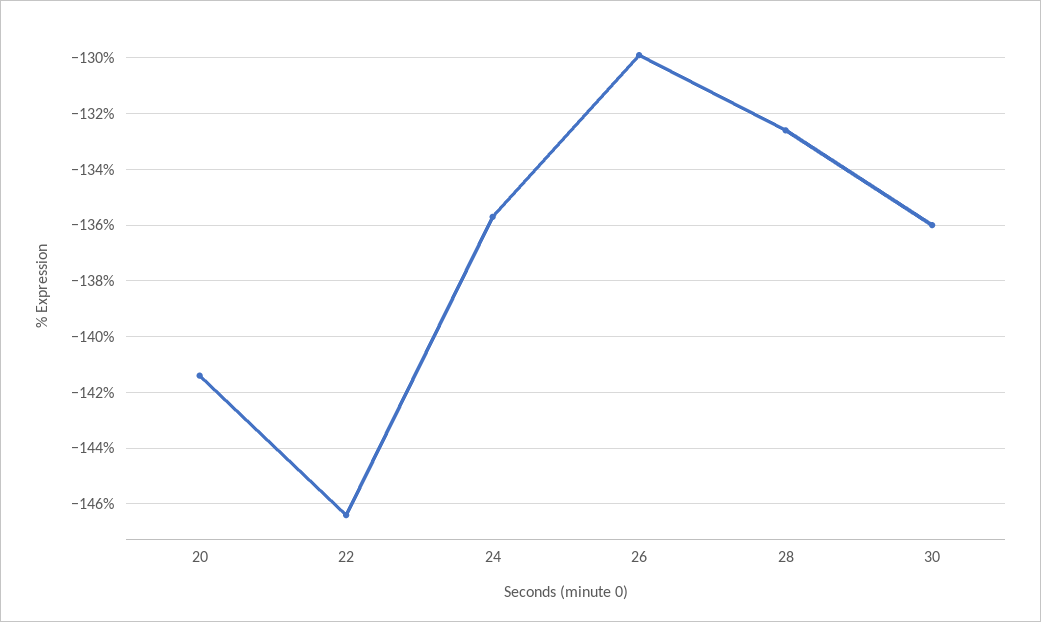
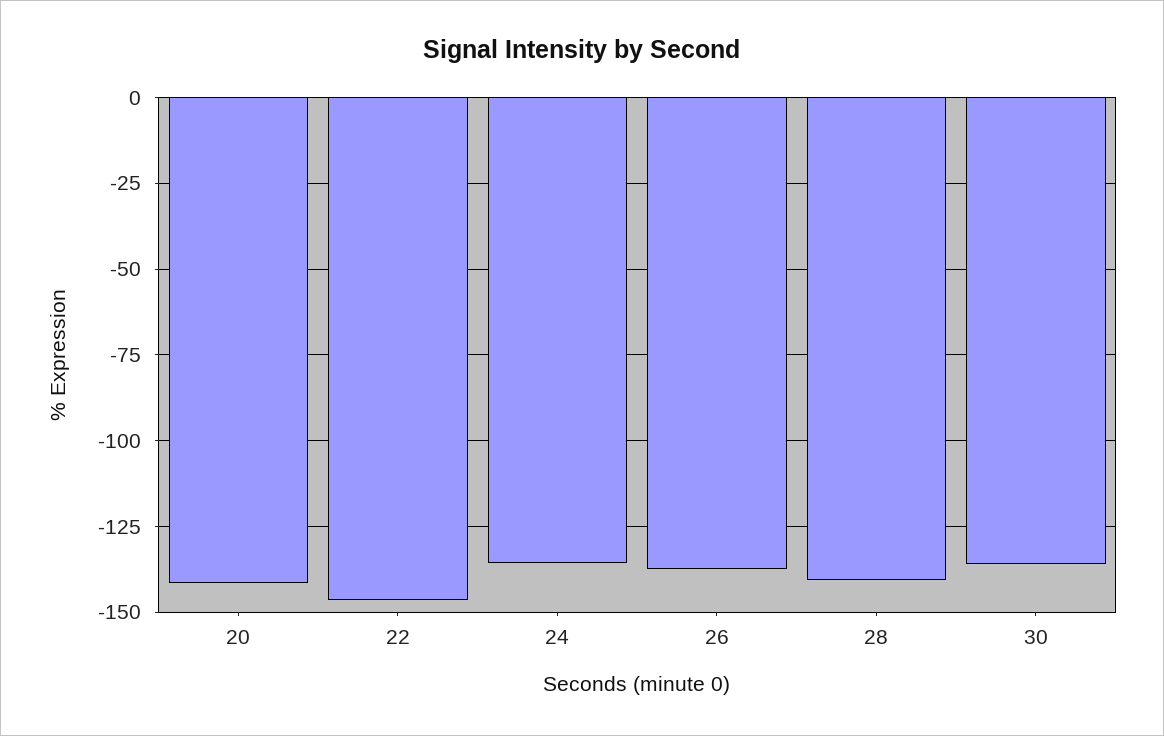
26: -130 -> -137.5
28: -132.5 -> -140

